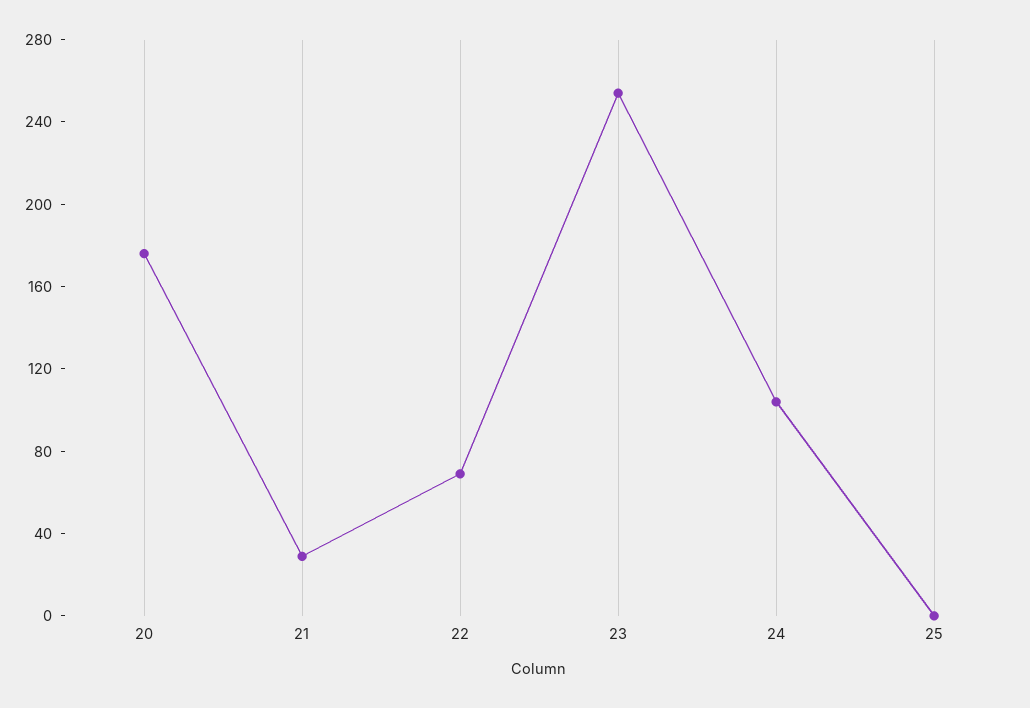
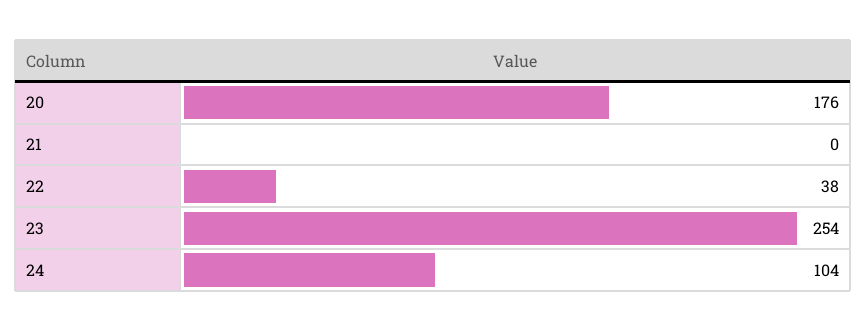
21: 30 -> 0
22: 70 -> 38
25: 0 -> none

